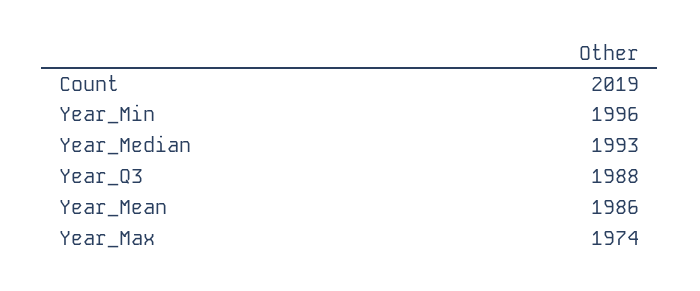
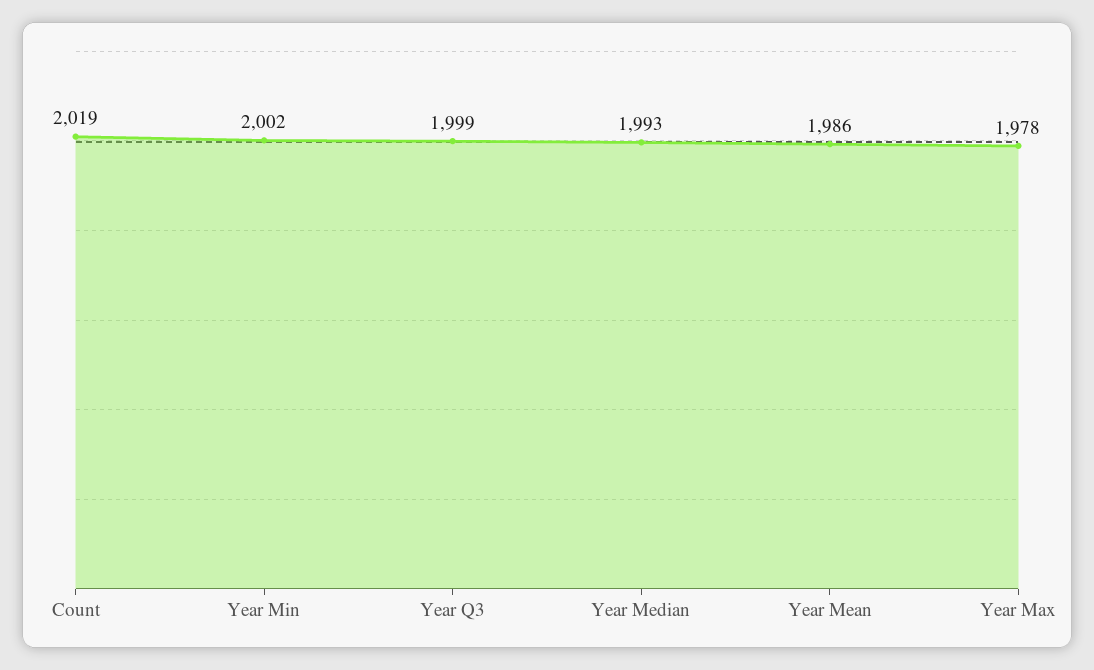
Year_Min: 1996 -> 2002
Year_Q3: 1988 -> 1999
Year_Max: 1974 -> 1978

